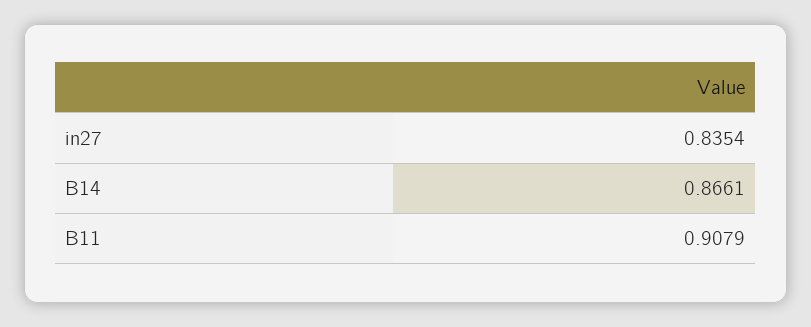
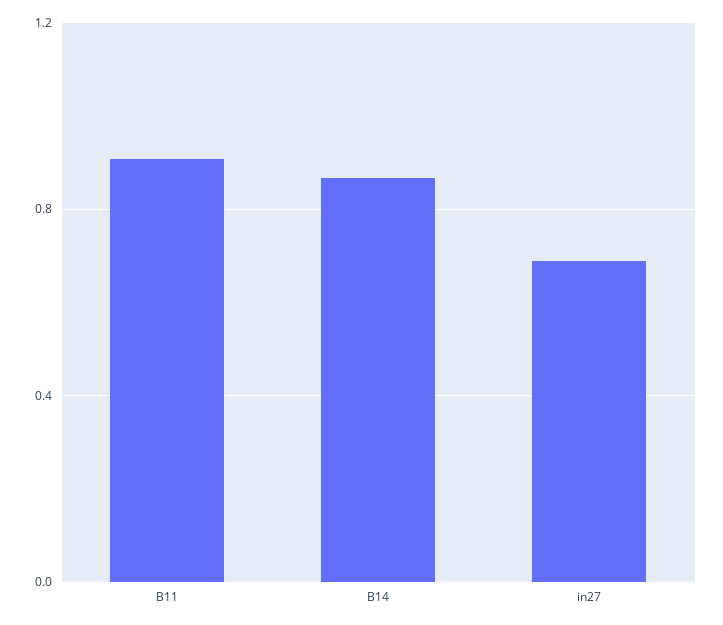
in27: 0.8354 -> 0.7

